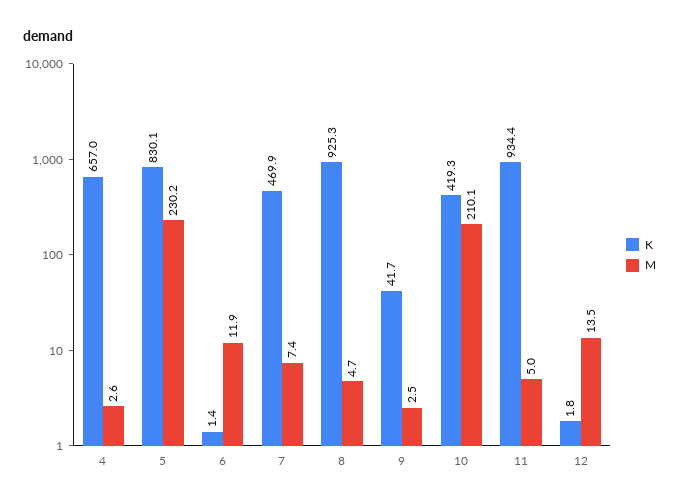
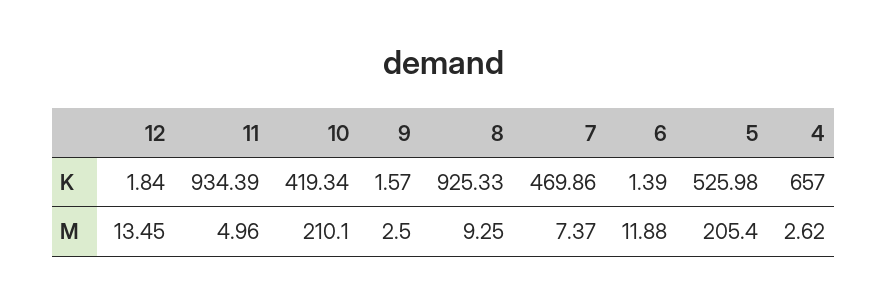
K, 5: 830.1 -> 525.98
M, 5: 230.2 -> 205.4
M, 8: 4.7 -> 9.25
K, 9: 41.7 -> 1.57

